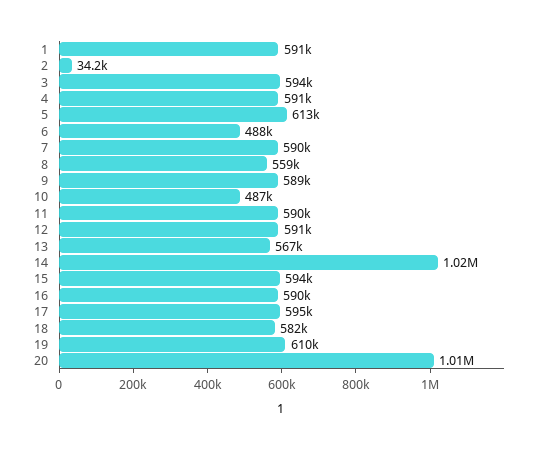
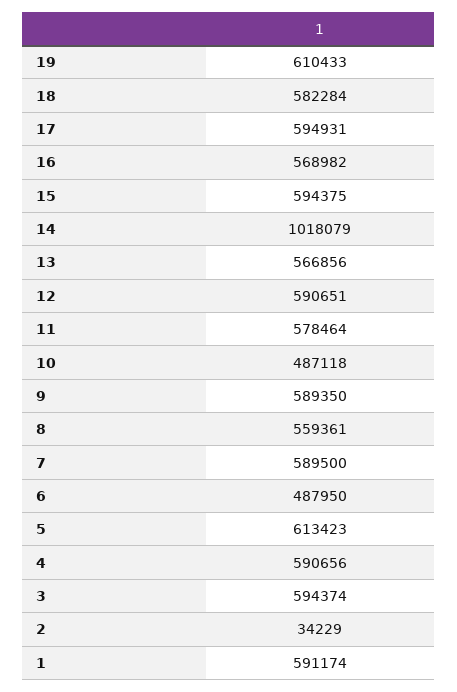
11: 590000 -> 578464
16: 590000 -> 568982
20: 1010000 -> none

